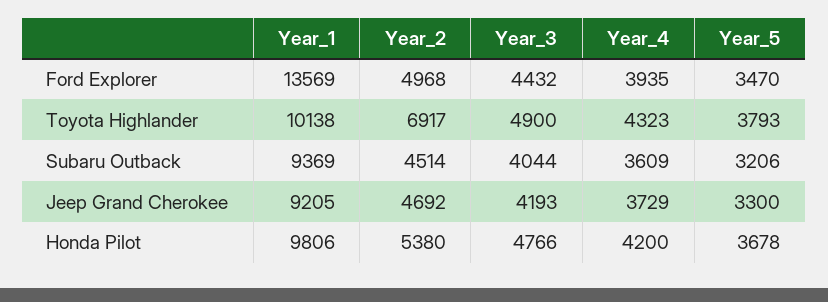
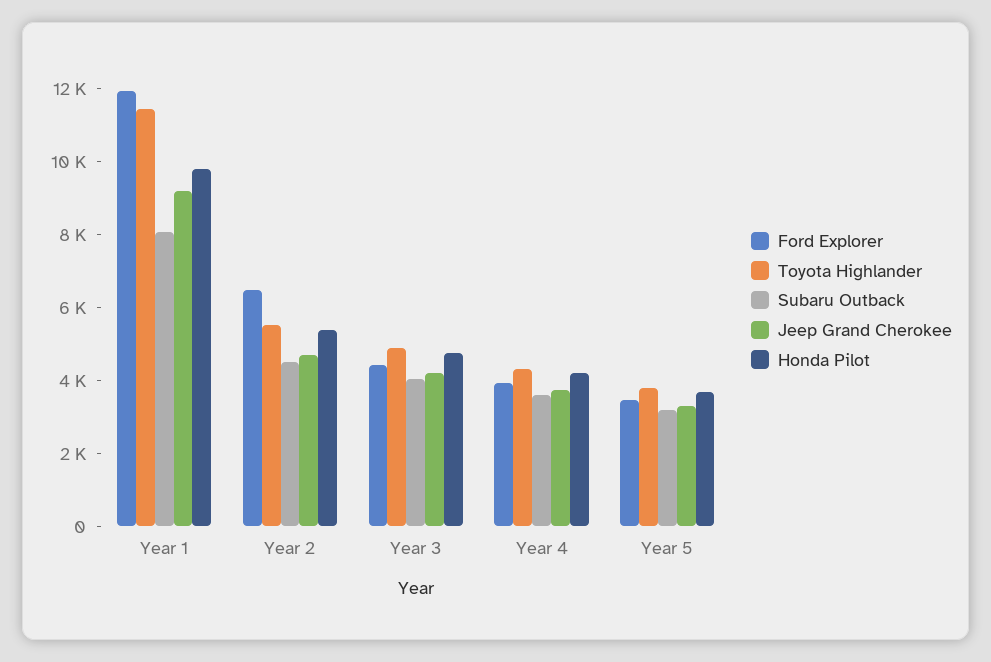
Ford Explorer, Year_1: 13569 -> 12000
Ford Explorer, Year_2: 4968 -> 6500
Toyota Highlander, Year_1: 10138 -> 11500
Toyota Highlander, Year_2: 6917 -> 5500
Subaru Outback, Year_1: 9369 -> 8000

